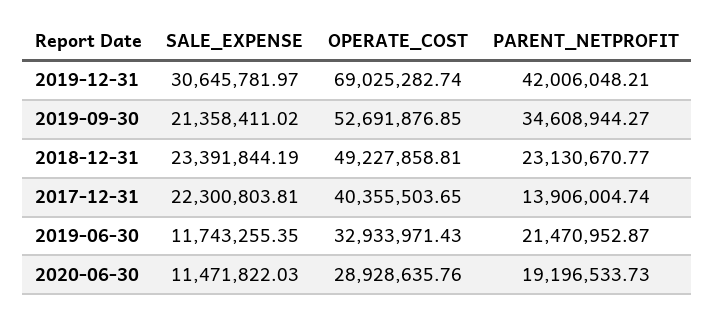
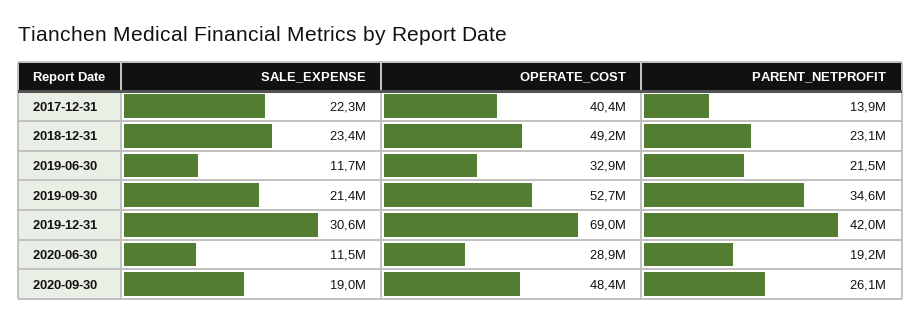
SALE_EXPENSE, 2020-09-30: none -> 19000000
OPERATE_COST, 2020-09-30: none -> 48400000
PARENT_NETPROFIT, 2020-09-30: none -> 26100000

